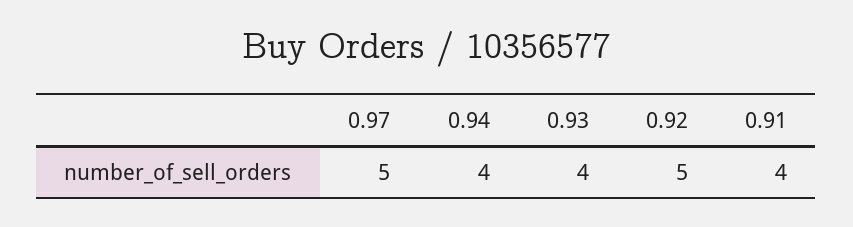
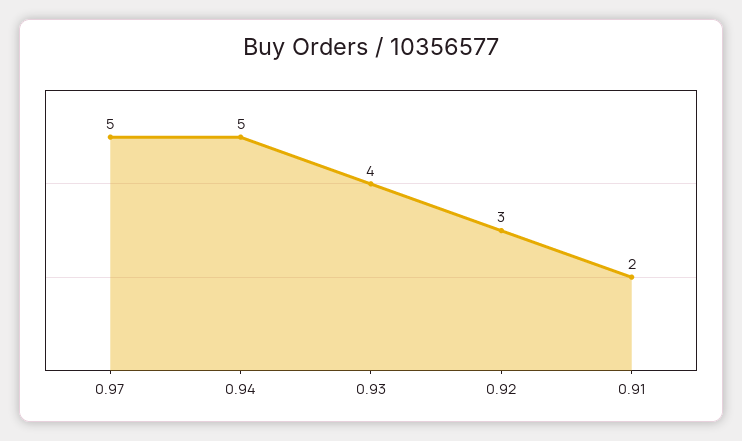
0.94: 4 -> 5
0.92: 5 -> 3
0.91: 4 -> 2

